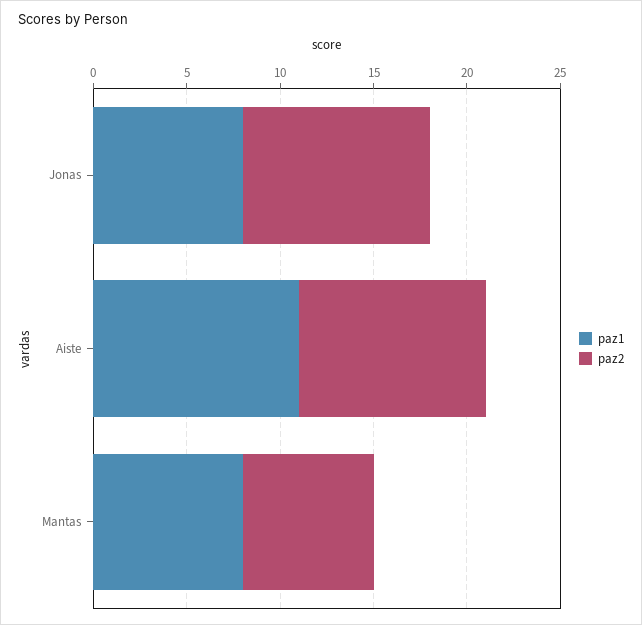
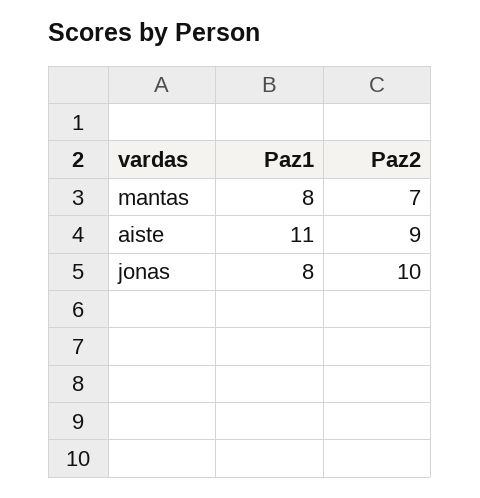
paz2, Aiste: 10 -> 9

